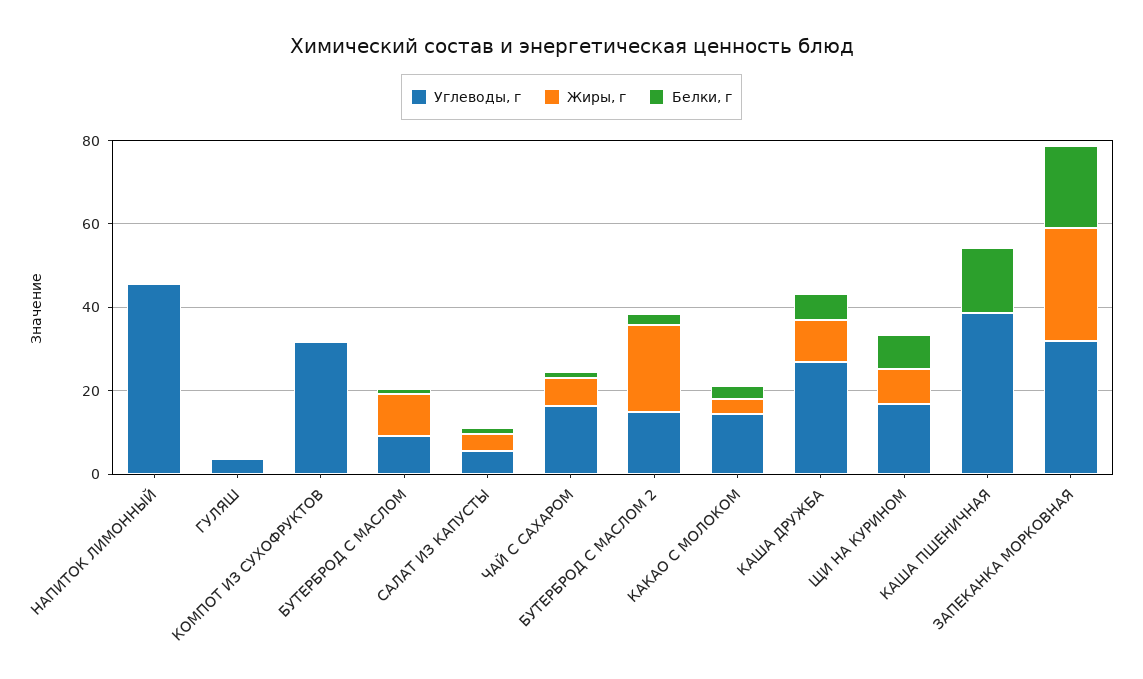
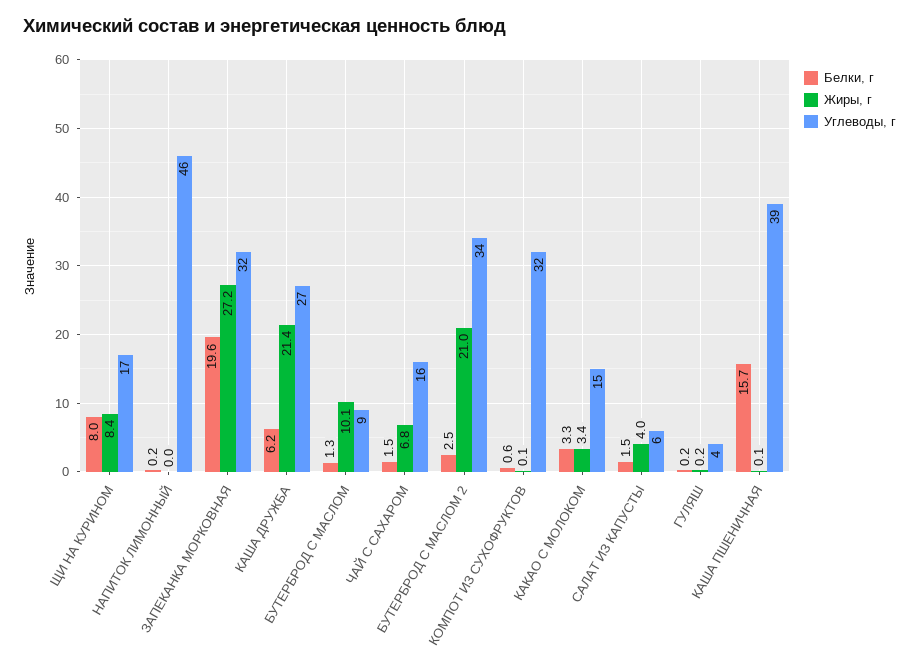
Углеводы, г, БУТЕРБРОД С МАСЛОМ 2: 15 -> 34
Жиры, г, КАША ДРУЖБА: 10 -> 21.4

